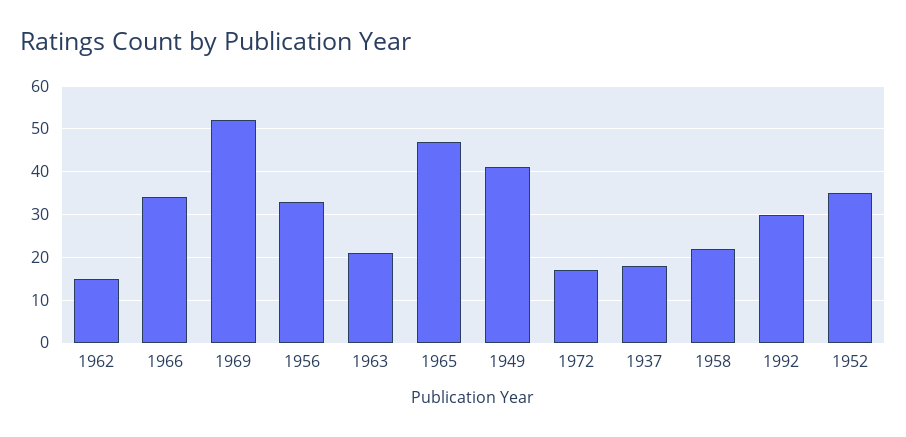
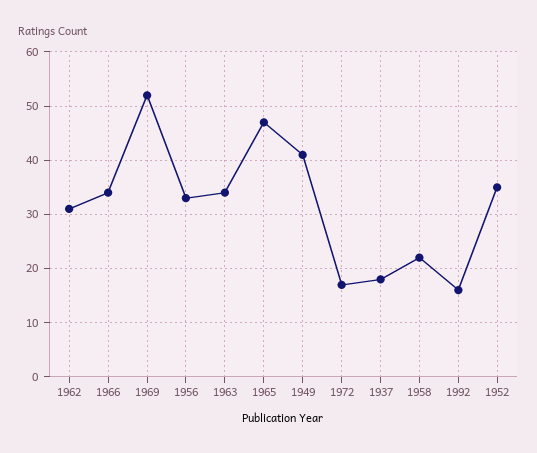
1962: 15 -> 30
1963: 20 -> 35
1992: 30 -> 15

